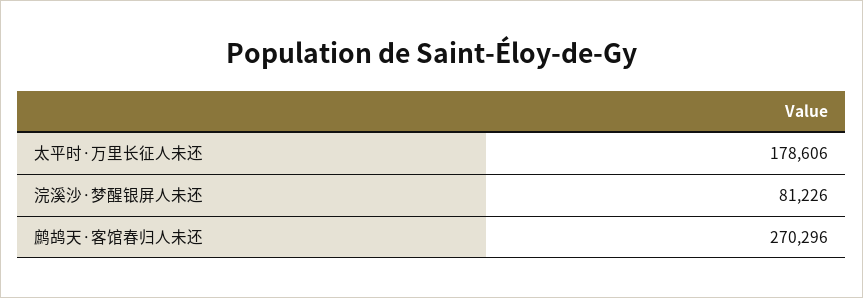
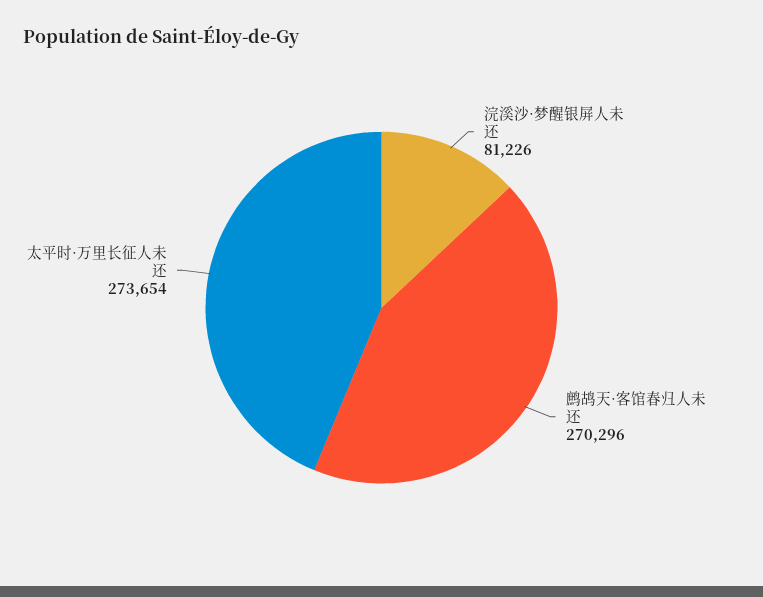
太平时·万里长征人未还: 178606 -> 273654

